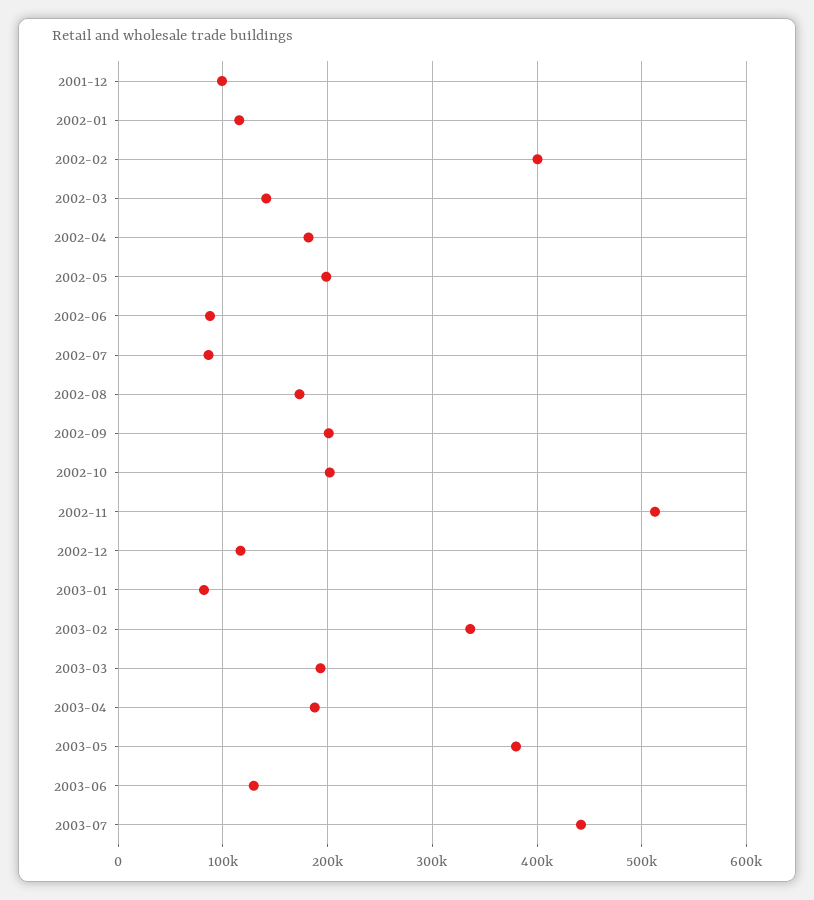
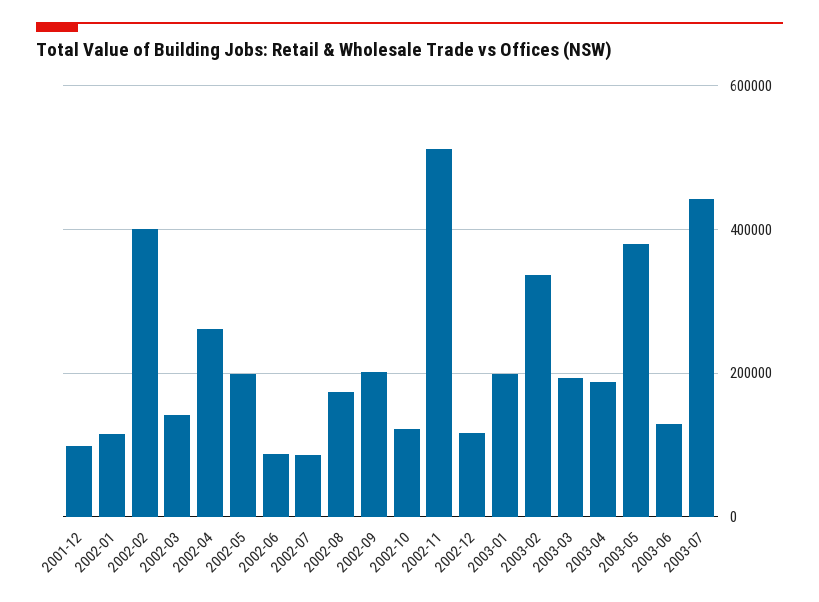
2002-04: 180000 -> 260000
2002-10: 200000 -> 120000
2003-01: 80000 -> 200000

